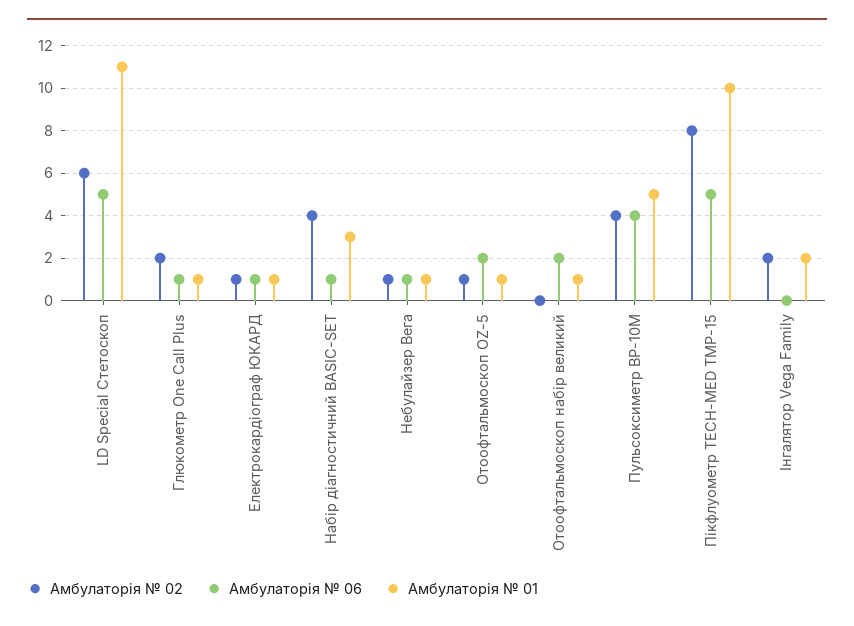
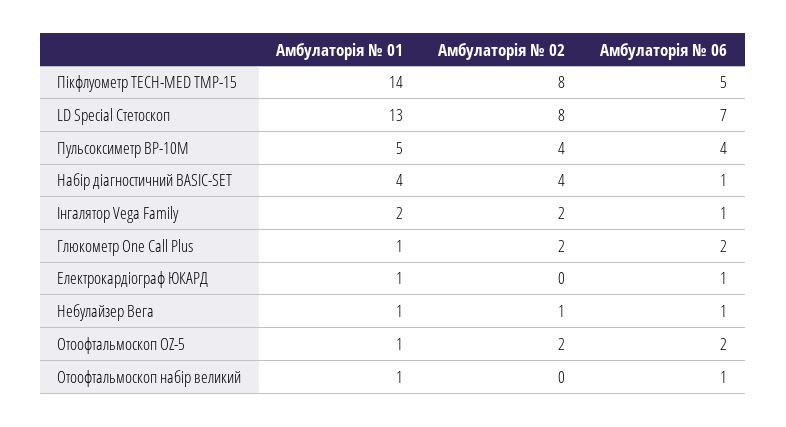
Амбулаторія № 02, LD Special Стетоскоп: 6 -> 8
Амбулаторія № 06, LD Special Стетоскоп: 5 -> 7
Амбулаторія № 01, LD Special Стетоскоп: 11 -> 13
Амбулаторія № 06, Глюкометр One Call Plus: 1 -> 2
Амбулаторія № 02, Електрокардіограф ЮКАРД: 1 -> 0
Амбулаторія № 01, Набір діагностичний BASIC-SET: 3 -> 4
Амбулаторія № 02, Отоофтальмоскоп OZ-5: 1 -> 2
Амбулаторія № 06, Отоофтальмоскоп набір великий: 2 -> 1
Амбулаторія № 01, Пікфлуометр TECH-MED TMP-15: 10 -> 14
Амбулаторія № 06, Інгалятор Vega Family: 0 -> 1

